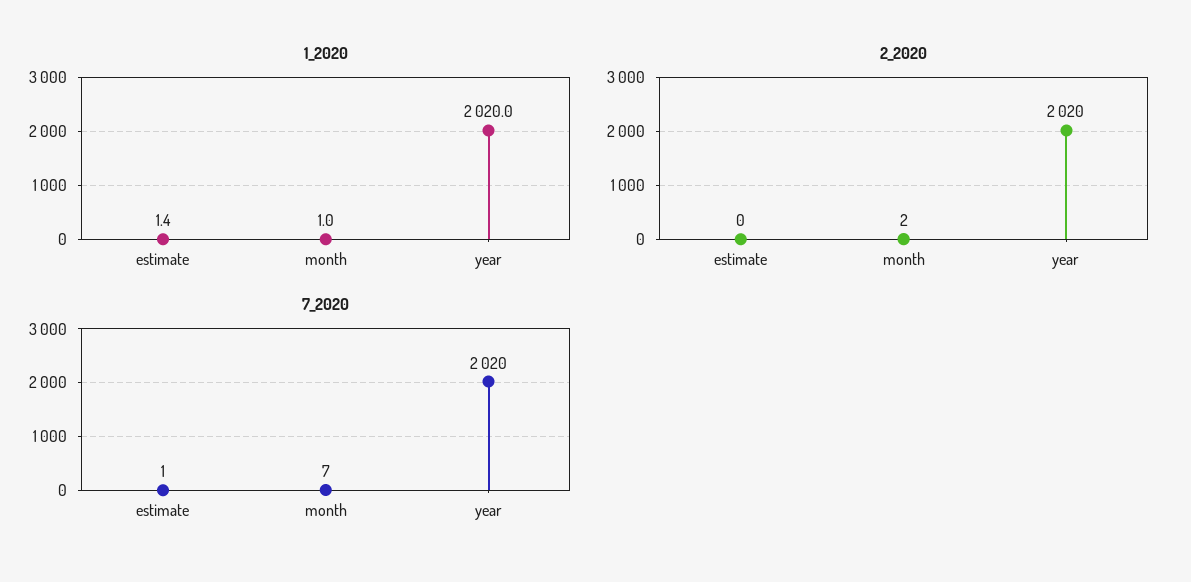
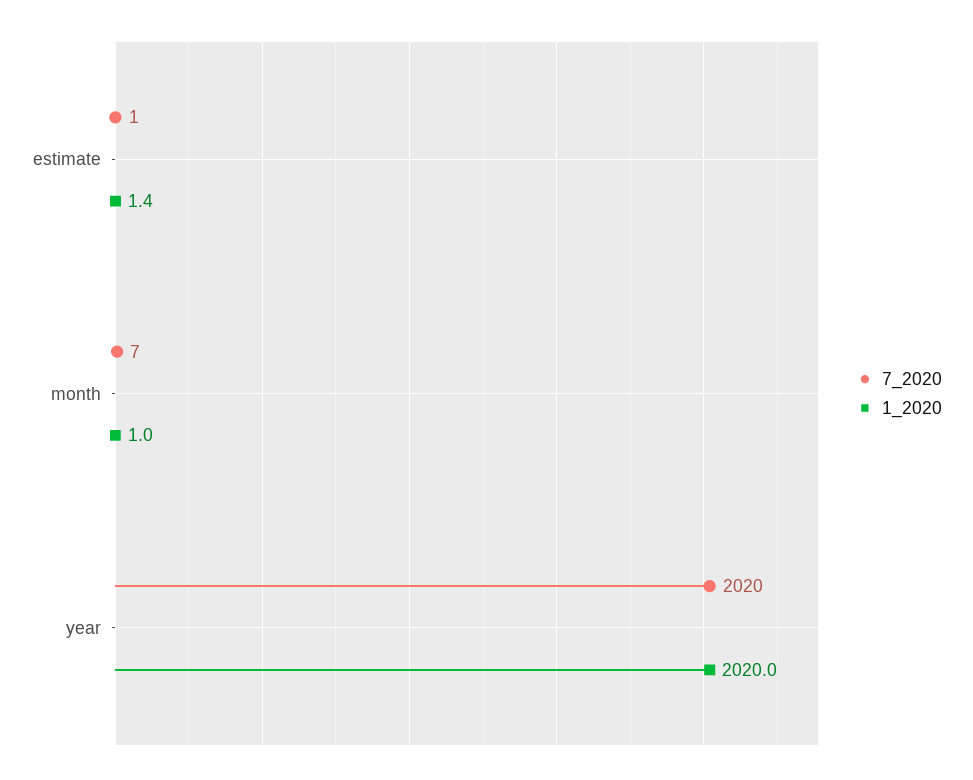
2_2020, estimate: 0 -> none
2_2020, month: 2 -> none
2_2020, year: 2020 -> none

